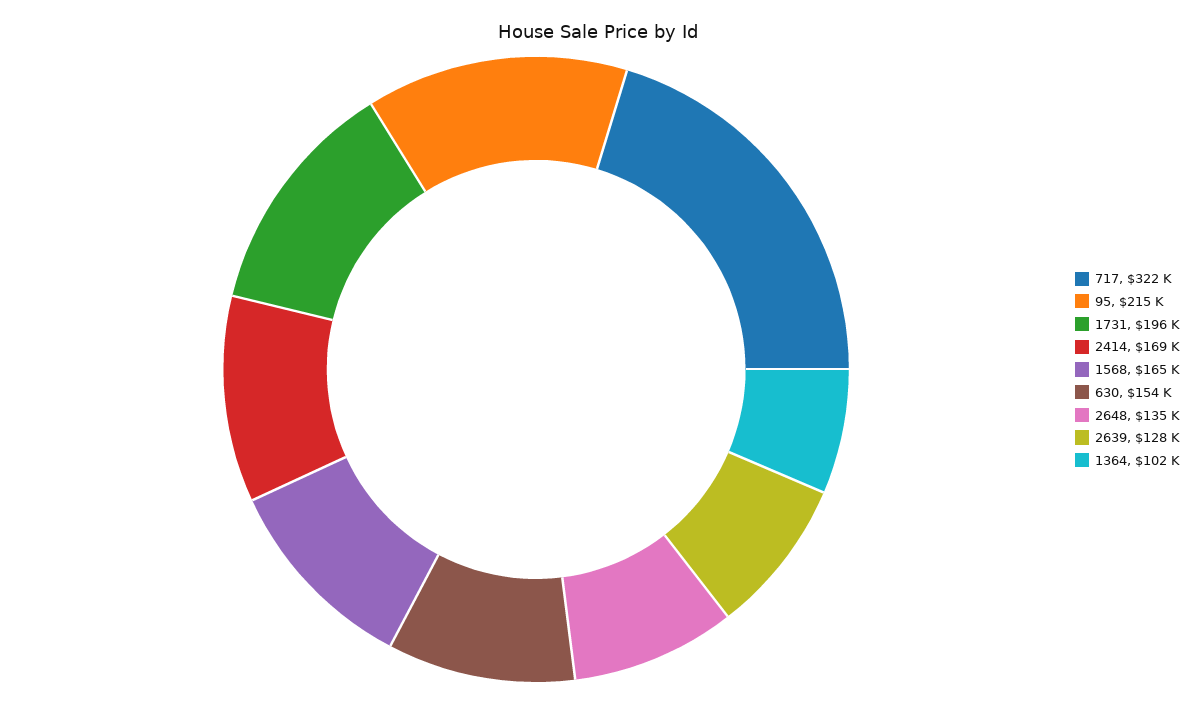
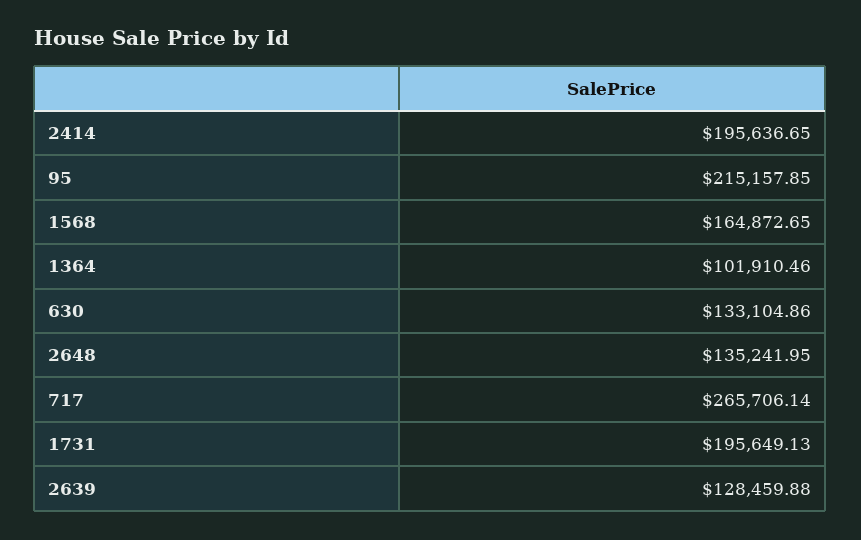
717: 322000 -> 265706.14
2414: 169000 -> 195636.65
630: 154000 -> 133104.86

